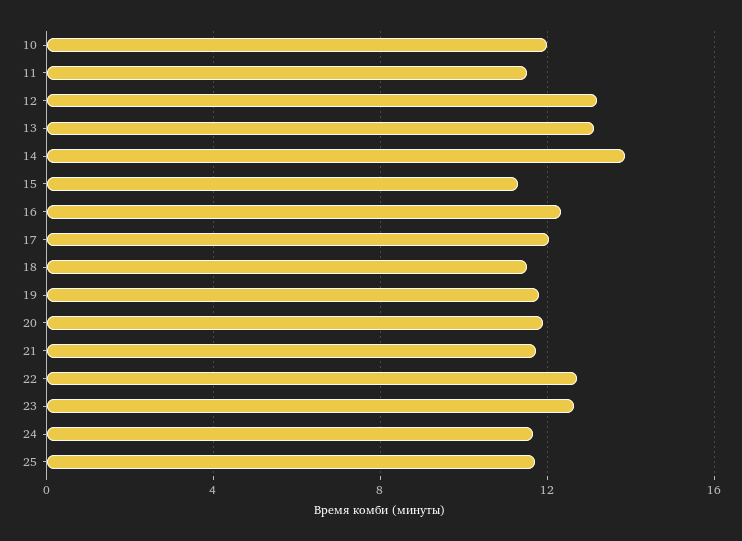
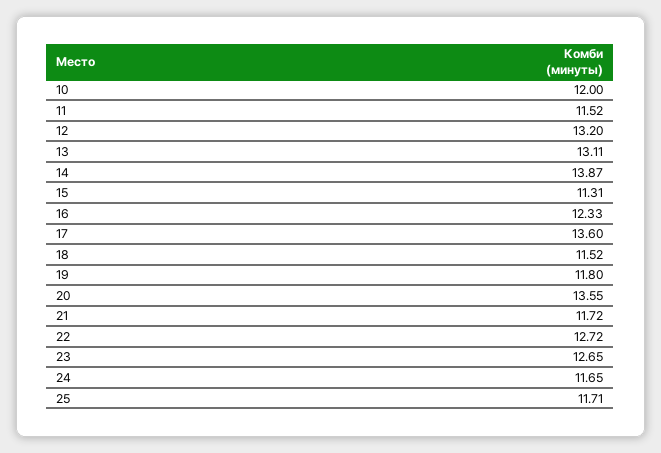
17: 12 -> 13.6
20: 12 -> 13.55

